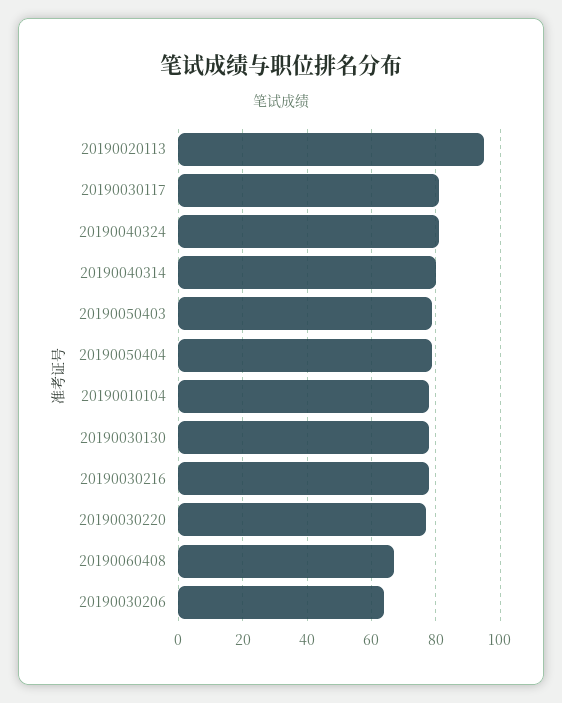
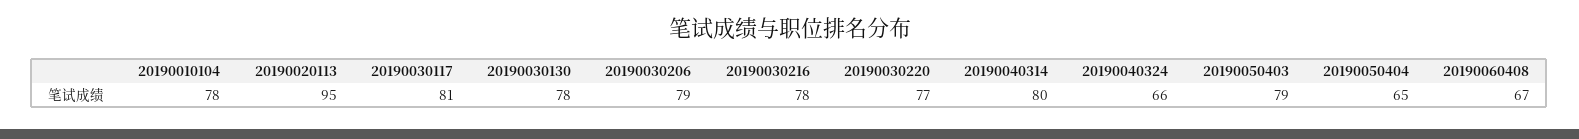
20190040324: 80 -> 66
20190050404: 80 -> 65
20190030206: 65 -> 79

